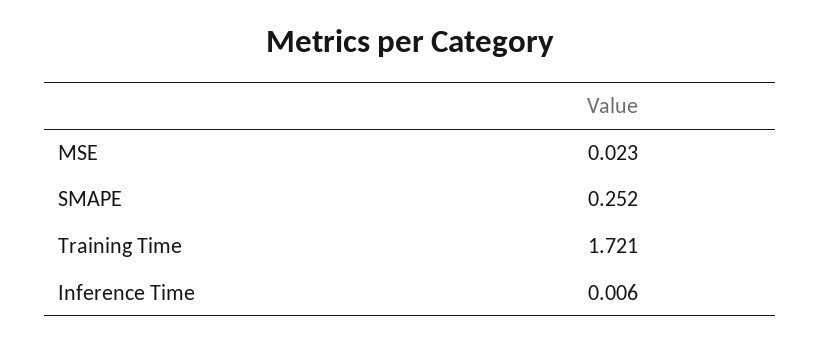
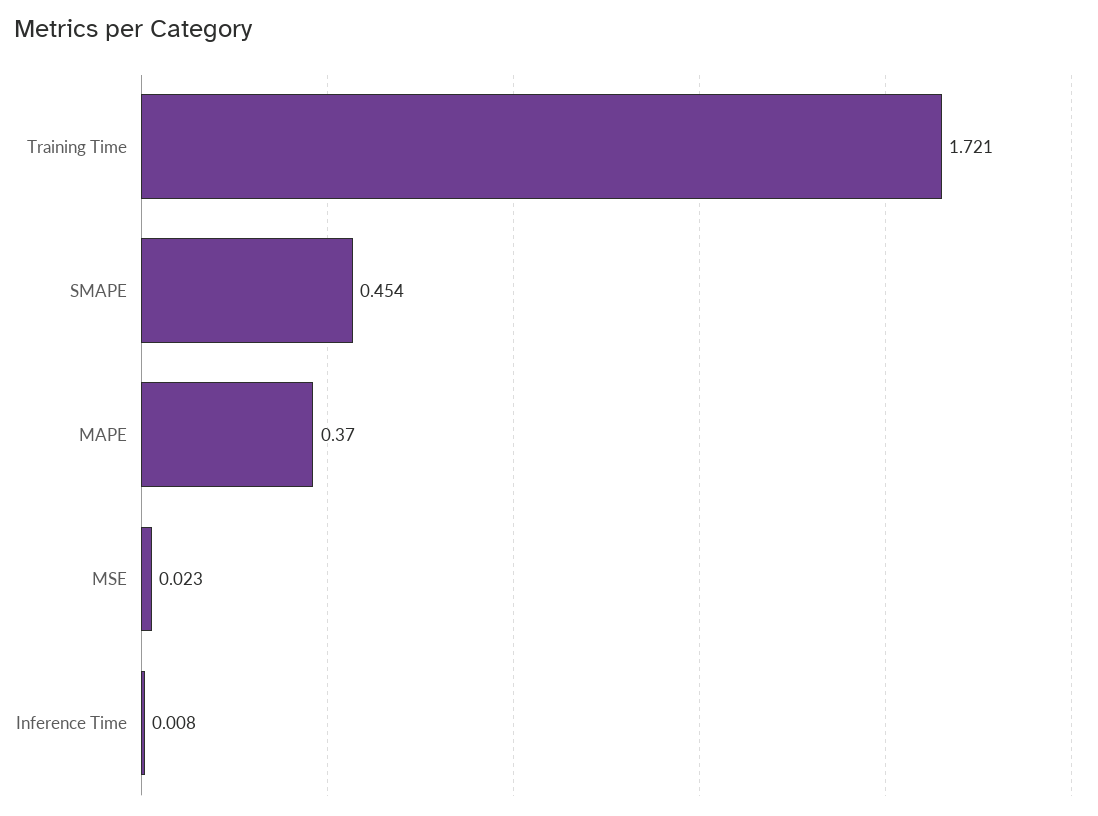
SMAPE: 0.252 -> 0.454
Inference Time: 0.006 -> 0.008
MAPE: none -> 0.37

